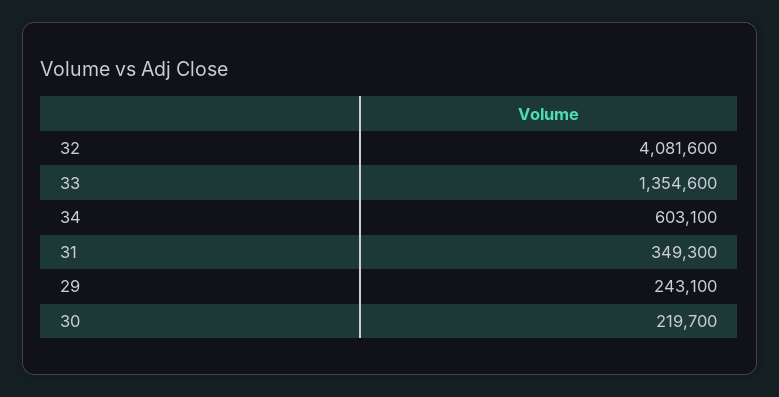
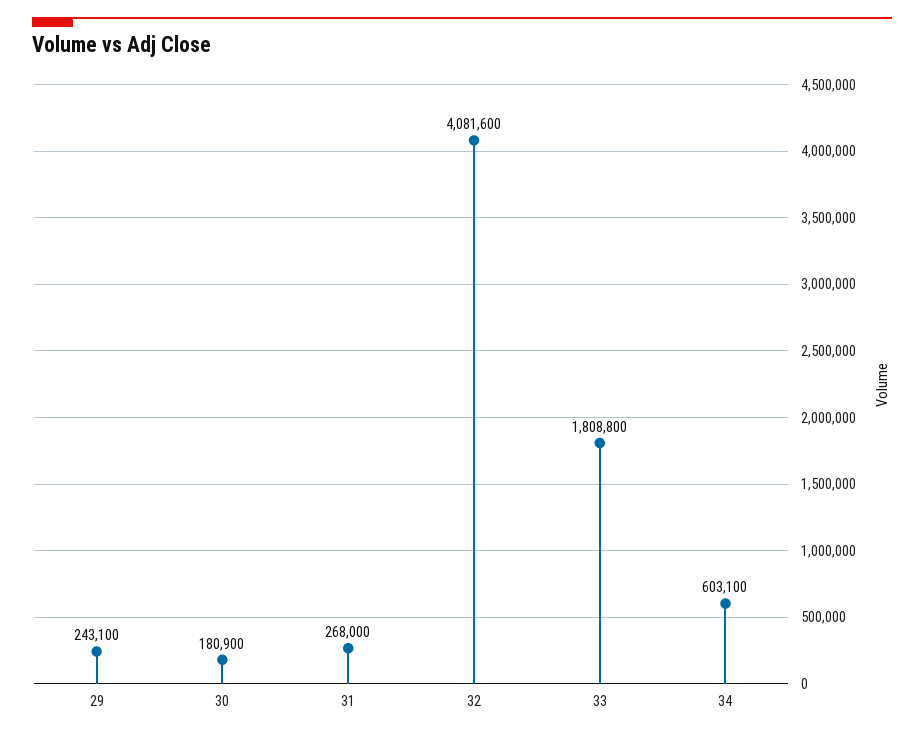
33: 1354600 -> 1808800
31: 349300 -> 268000
30: 219700 -> 180900

